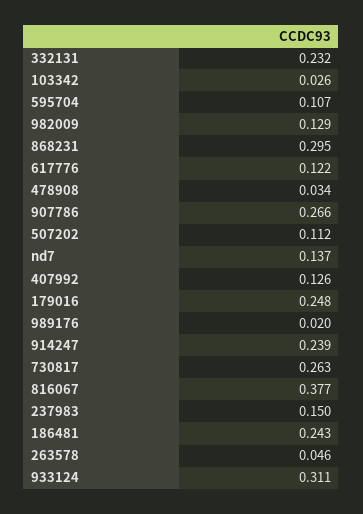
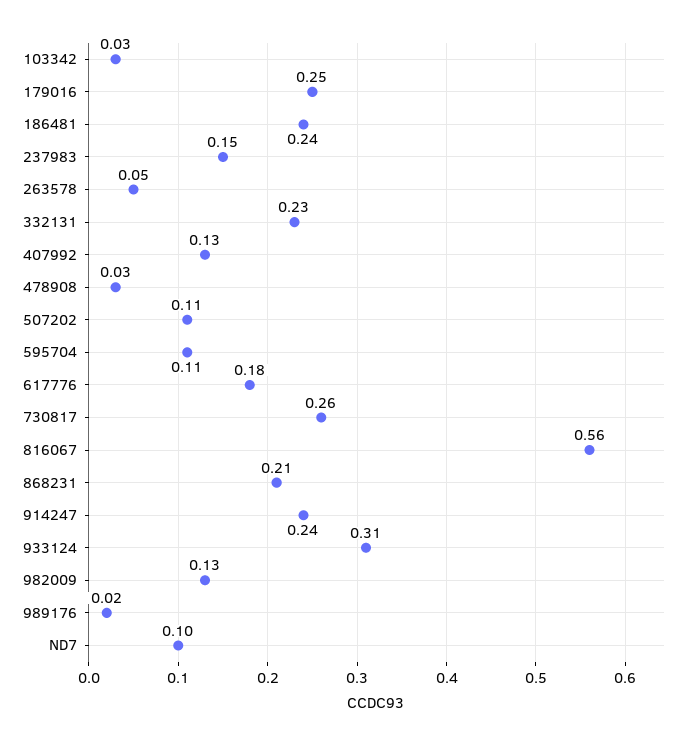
868231: 0.295 -> 0.21
617776: 0.122 -> 0.18
907786: 0.266 -> none
nd7: 0.137 -> 0.1
816067: 0.377 -> 0.56

